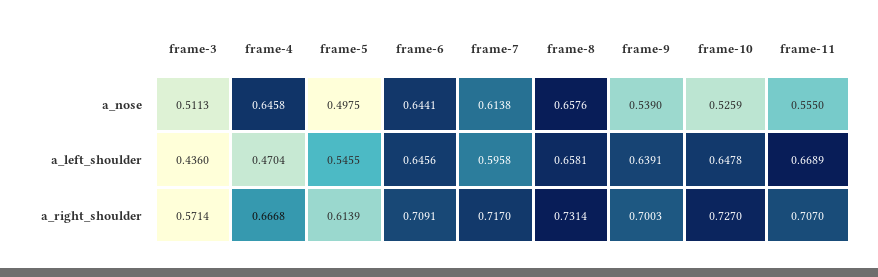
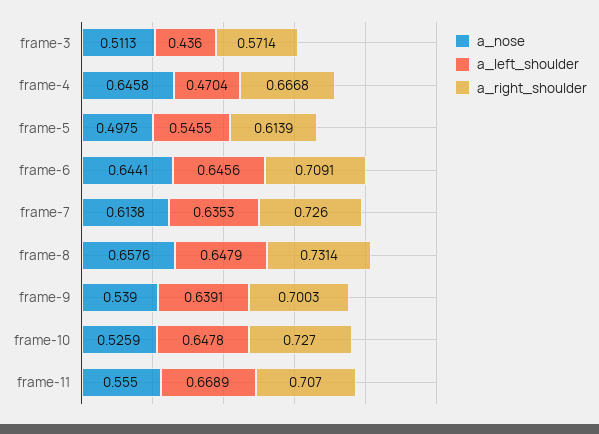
a_left_shoulder, frame-7: 0.5958 -> 0.6353
a_left_shoulder, frame-8: 0.6581 -> 0.6479
a_right_shoulder, frame-7: 0.717 -> 0.726

